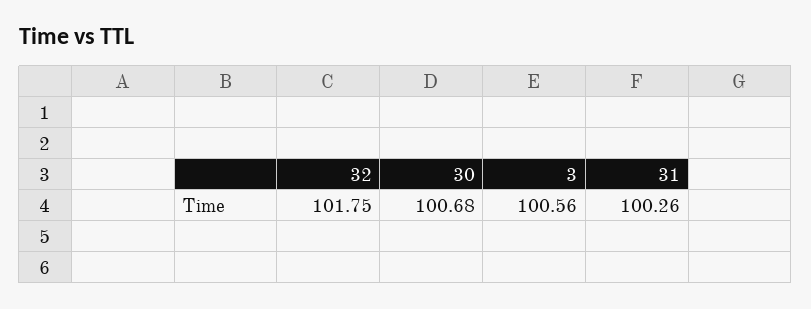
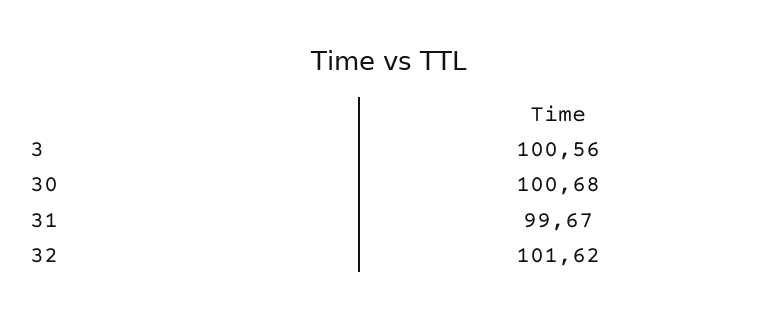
32: 101.75 -> 101.62
31: 100.26 -> 99.67

